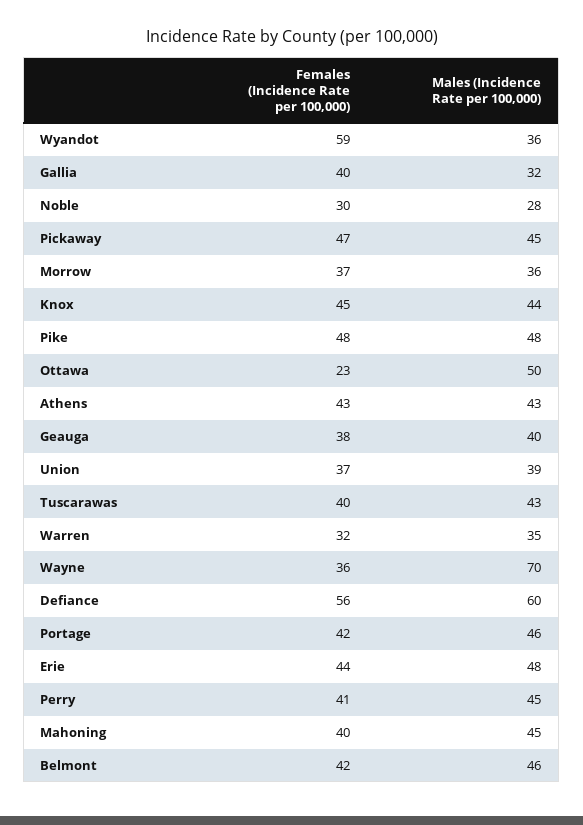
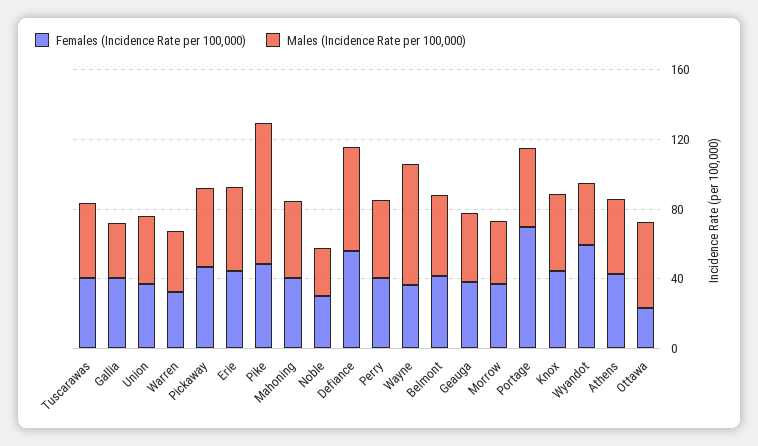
Males (Incidence Rate per 100,000), Pike: 48 -> 80
Females (Incidence Rate per 100,000), Portage: 42 -> 70

